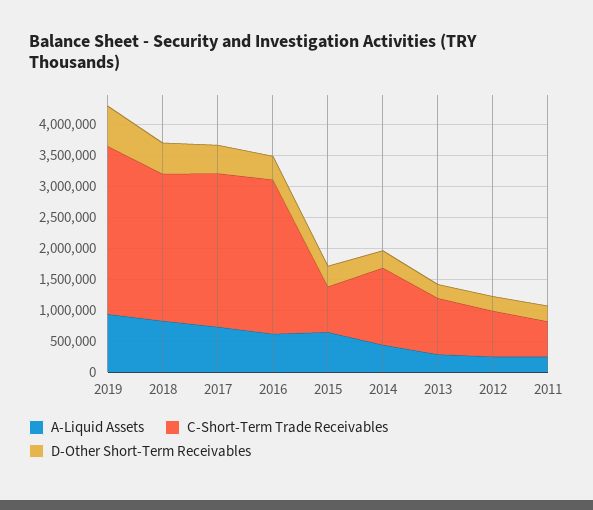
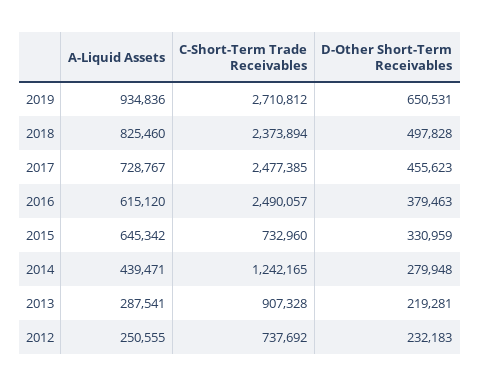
A-Liquid Assets, 2011: 250000 -> none
C-Short-Term Trade Receivables, 2011: 500000 -> none
D-Other Short-Term Receivables, 2011: 250000 -> none

